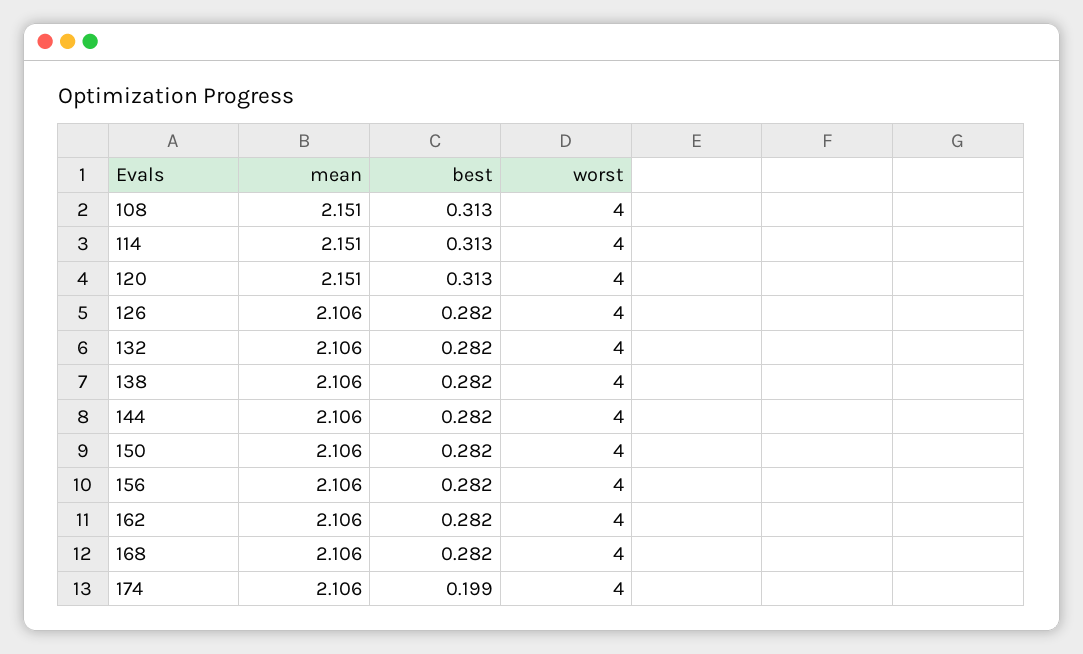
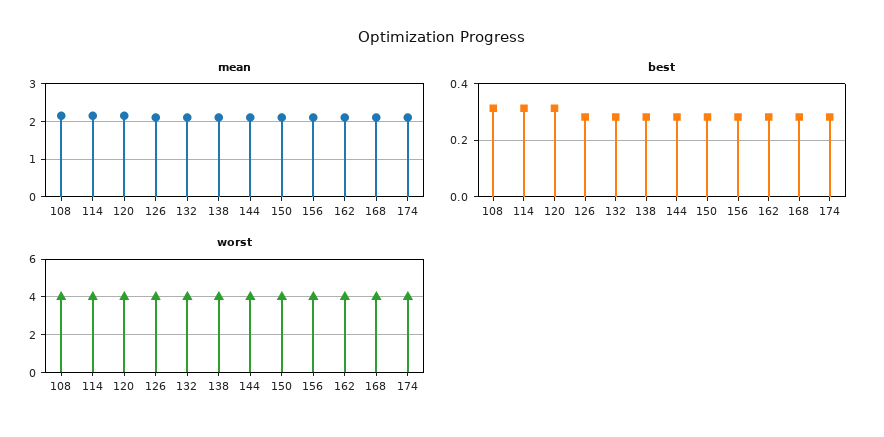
best, 174: 0.199 -> 0.275

